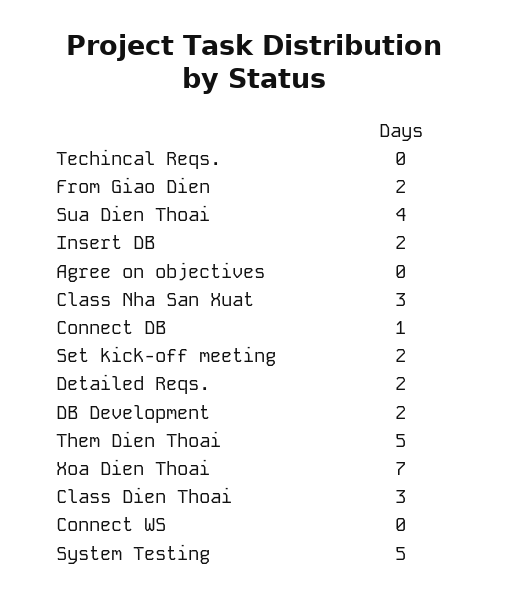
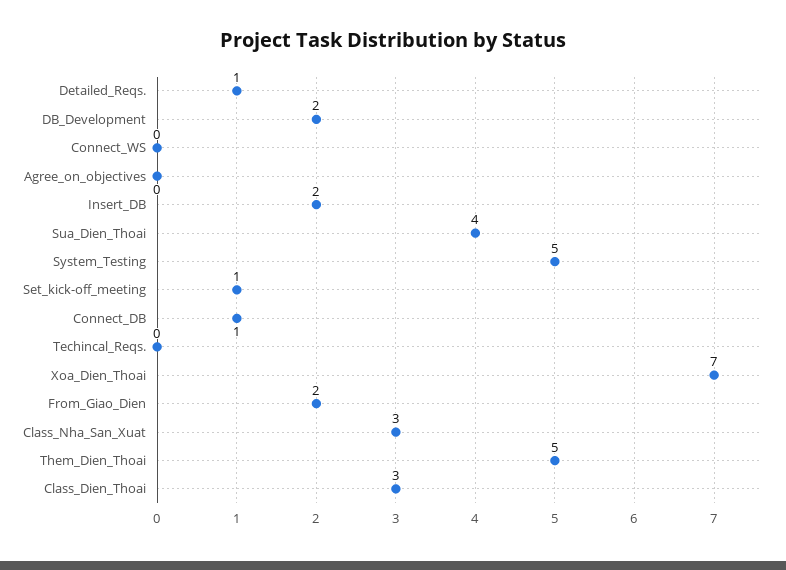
Set kick-off meeting: 2 -> 1
Detailed Reqs.: 2 -> 1

